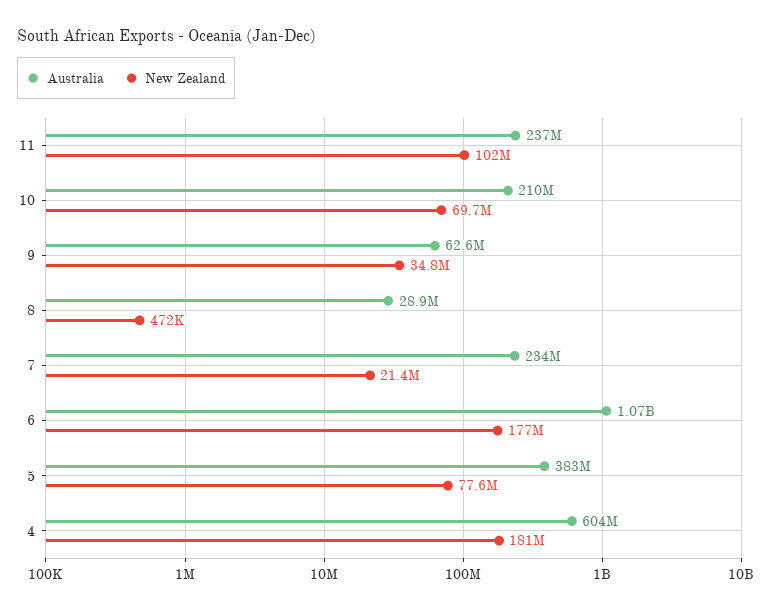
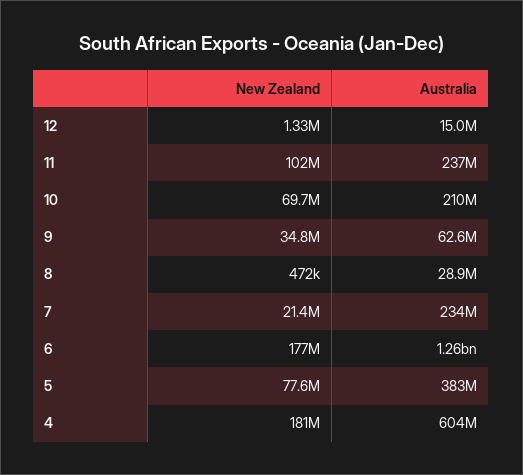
Australia, 6: 1070000000 -> 1260000000
New Zealand, 12: none -> 1330000
Australia, 12: none -> 15000000

